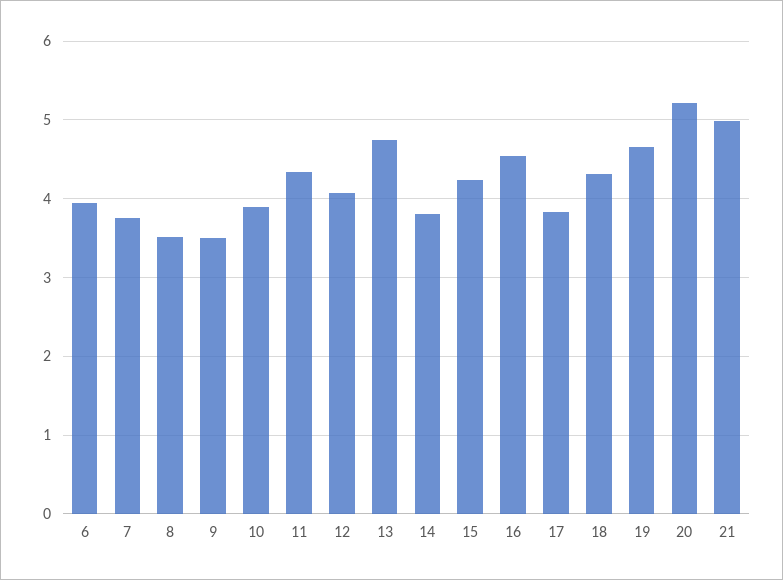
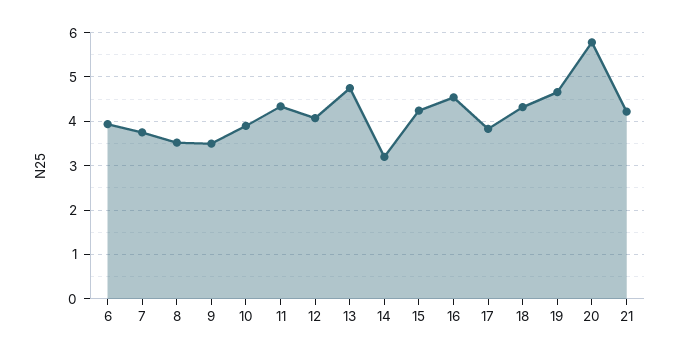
14: 3.8 -> 3.2
20: 5.2 -> 5.8
21: 5 -> 4.2

